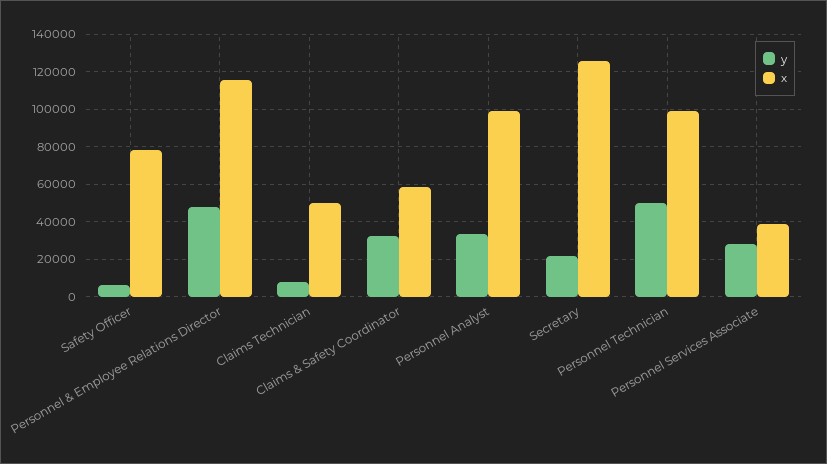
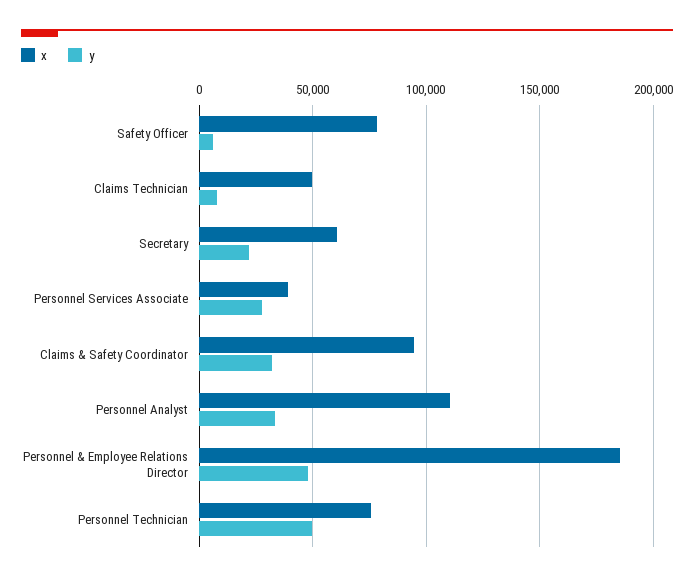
x, Personnel & Employee Relations Director: 115000 -> 185000
x, Claims & Safety Coordinator: 60000 -> 95000
x, Personnel Analyst: 100000 -> 110000
x, Secretary: 125000 -> 60000
x, Personnel Technician: 100000 -> 75000

